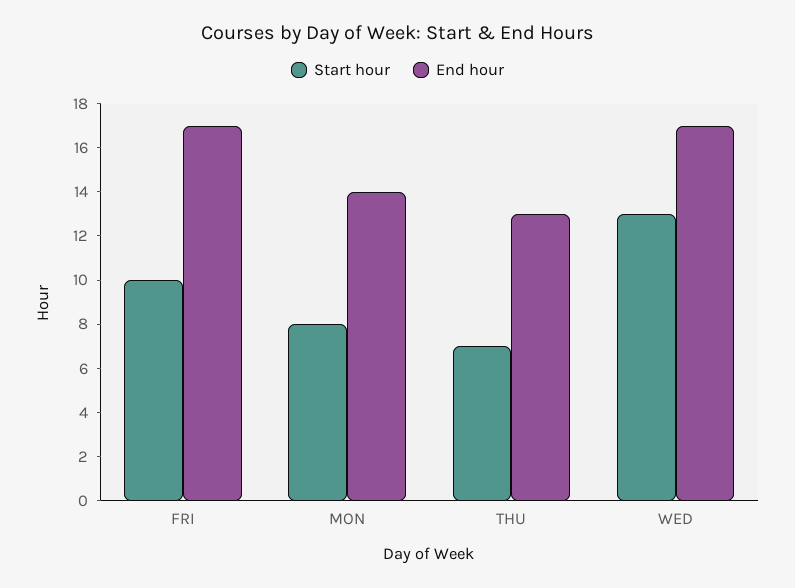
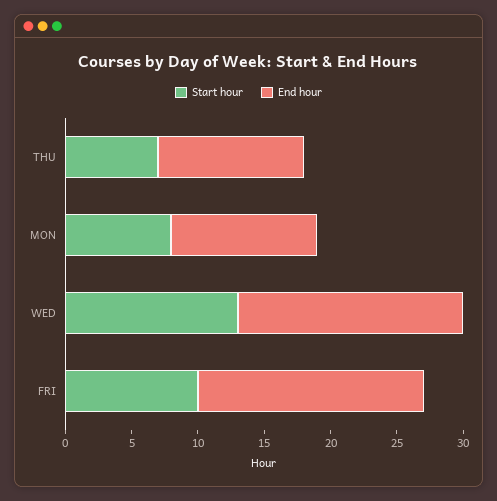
End hour, MON: 14 -> 11
End hour, THU: 13 -> 11

